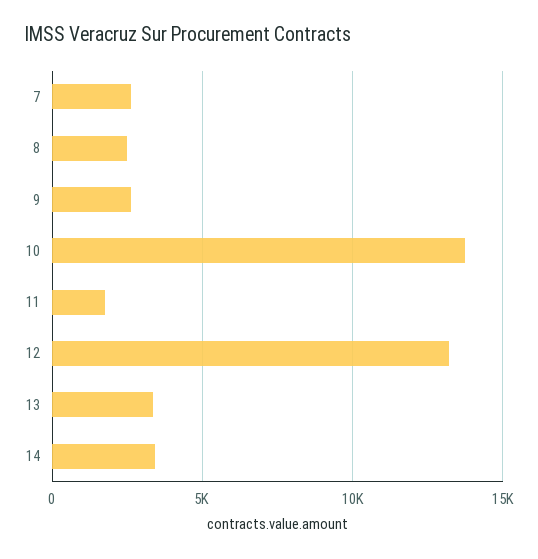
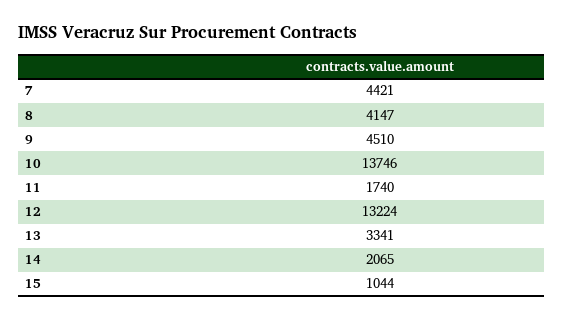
7: 2500 -> 4421
8: 2500 -> 4147
9: 2500 -> 4510
14: 3500 -> 2065
15: none -> 1044

